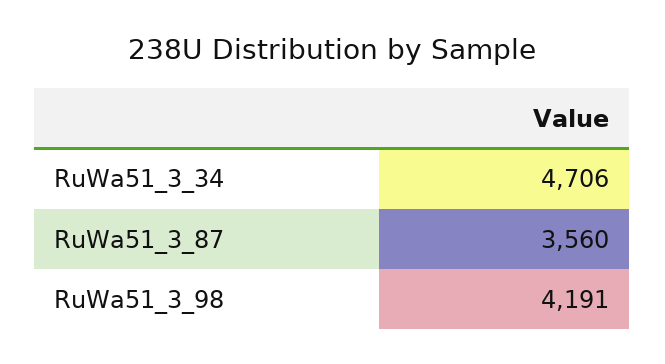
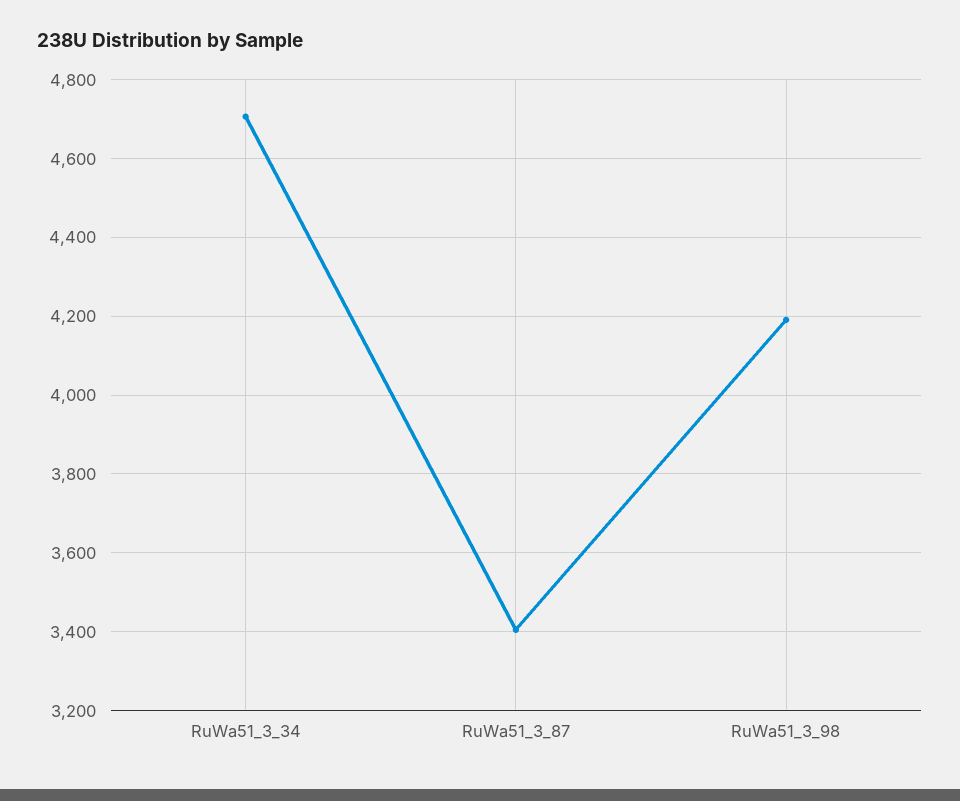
RuWa51_3_87: 3560 -> 3400

